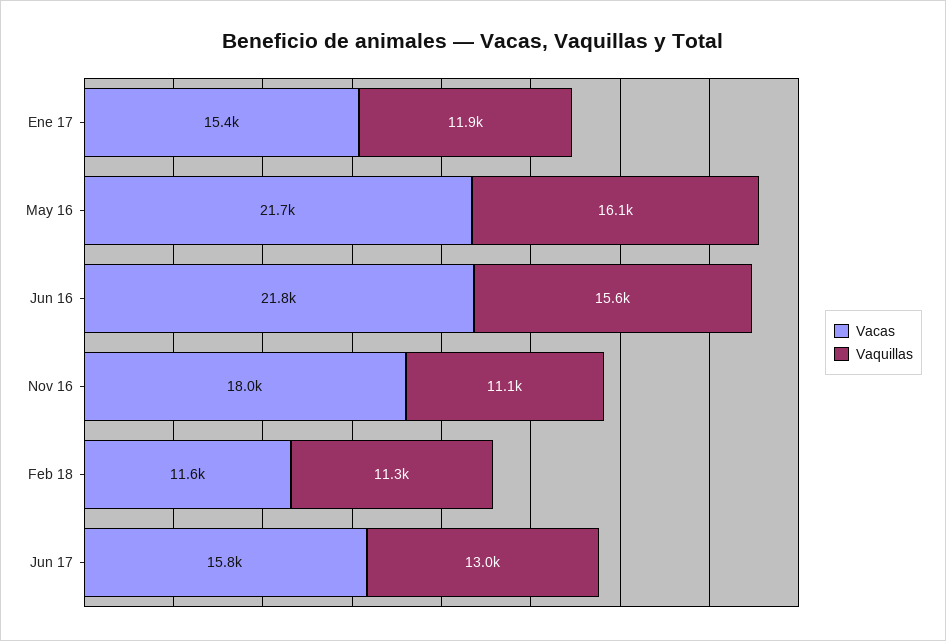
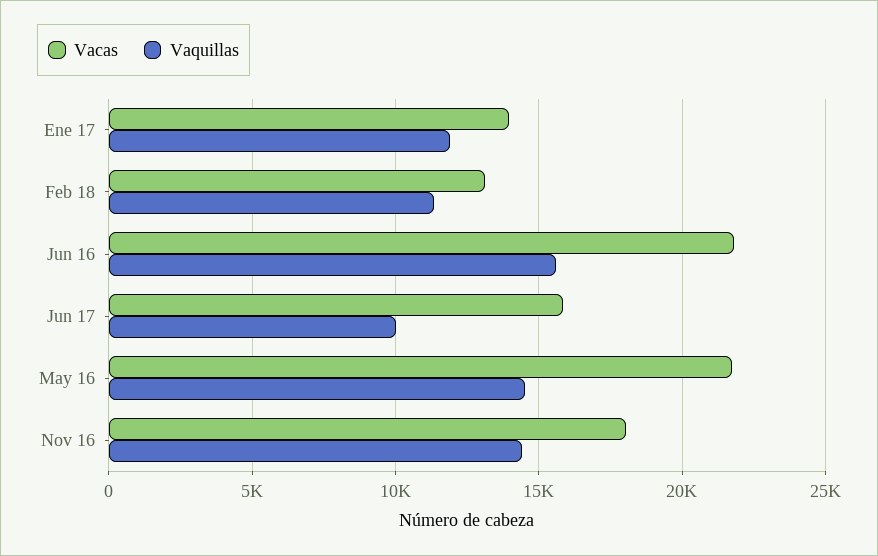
Vacas, Ene 17: 15400 -> 14000
Vaquillas, May 16: 16100 -> 14500
Vaquillas, Nov 16: 11100 -> 14500
Vacas, Feb 18: 11600 -> 13000
Vaquillas, Jun 17: 13000 -> 10000

